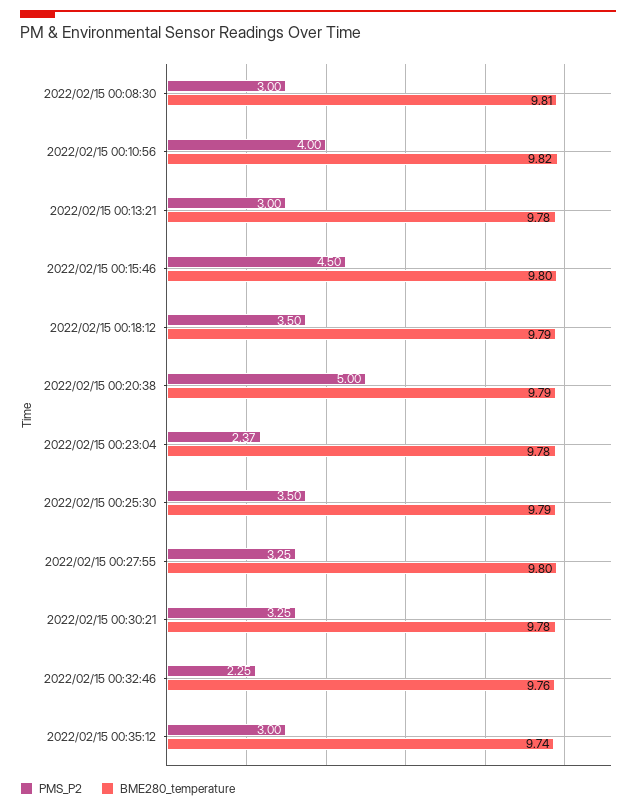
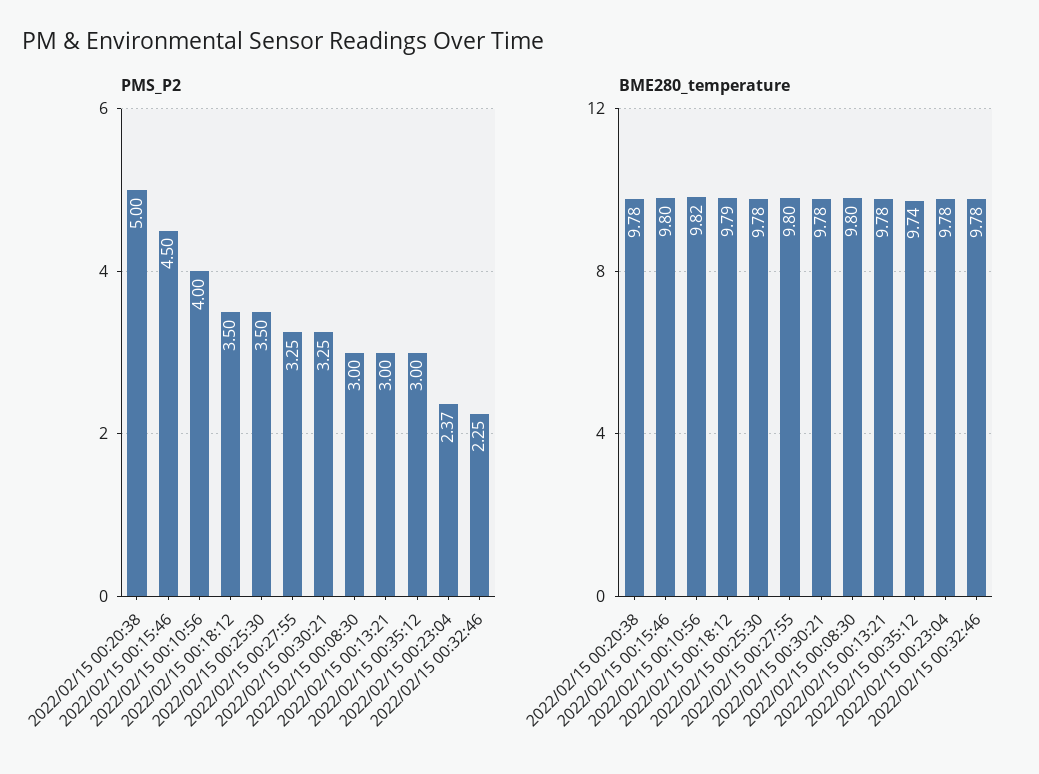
BME280_temperature, 2022/02/15 00:08:30: 9.81 -> 9.8
BME280_temperature, 2022/02/15 00:20:38: 9.79 -> 9.78
BME280_temperature, 2022/02/15 00:25:30: 9.79 -> 9.78
BME280_temperature, 2022/02/15 00:32:46: 9.76 -> 9.78

